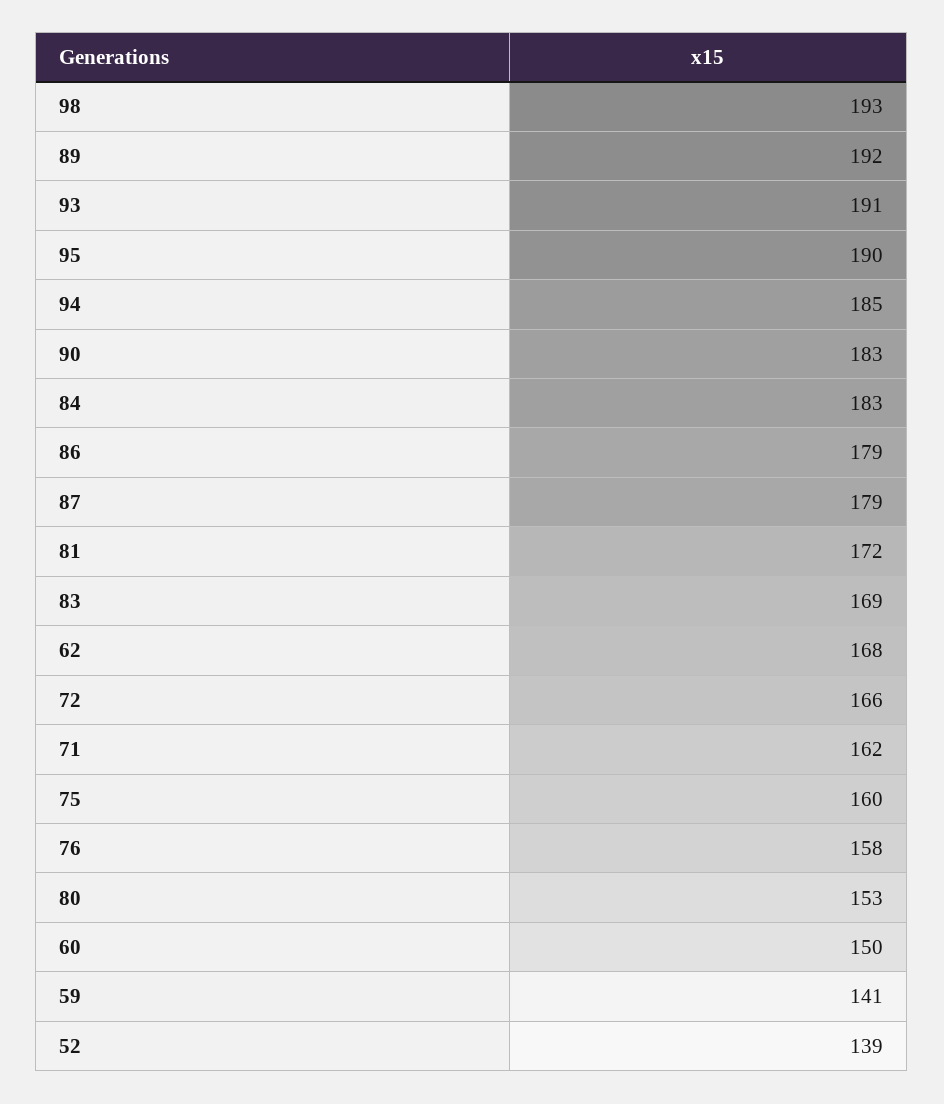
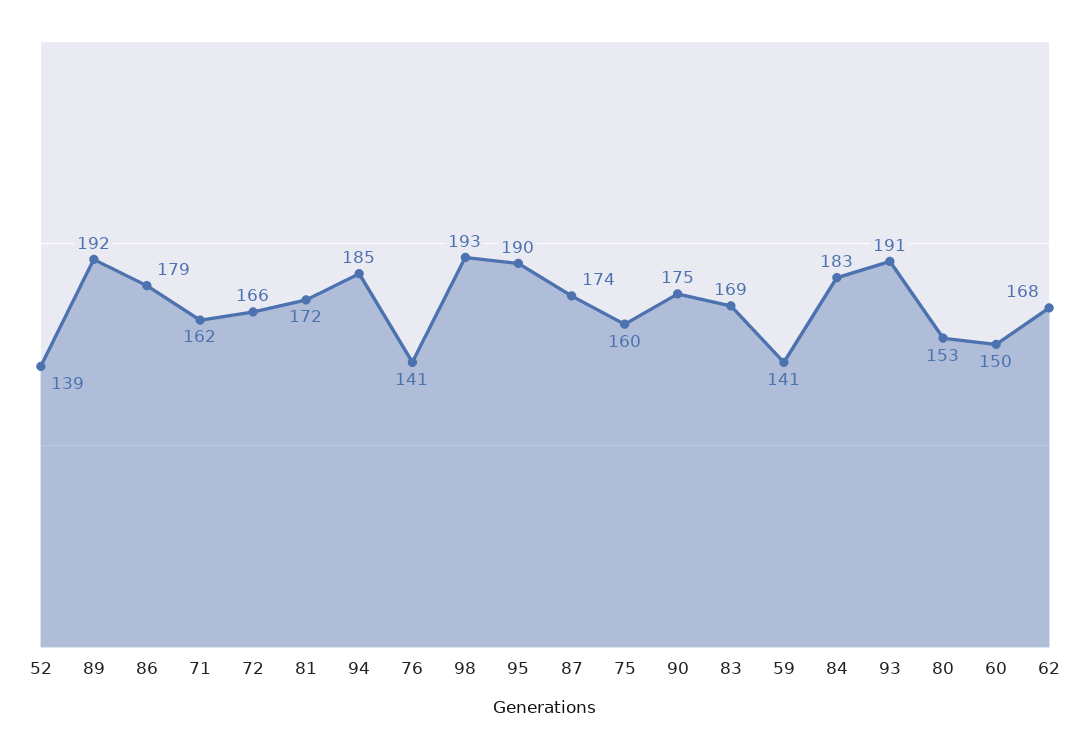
90: 183 -> 175
87: 179 -> 174
76: 158 -> 141

